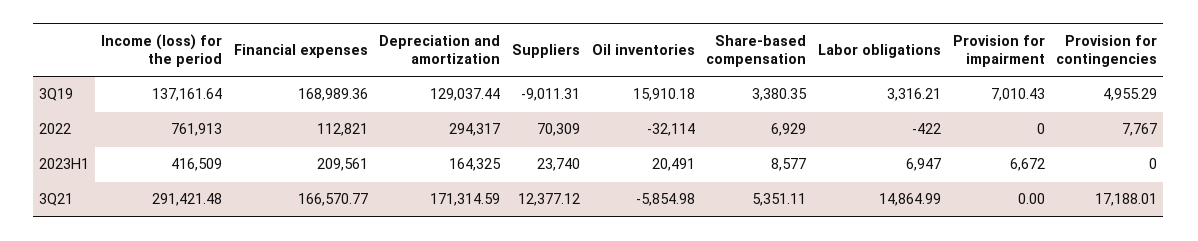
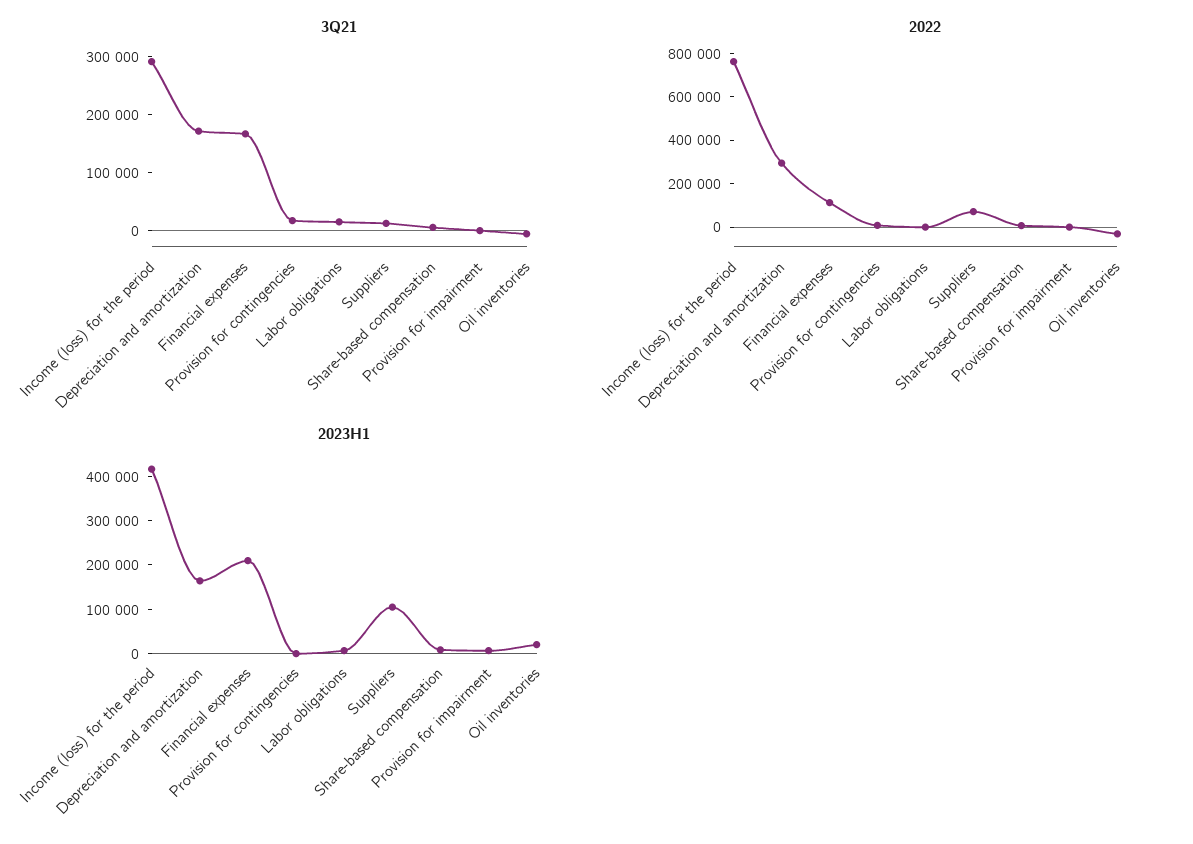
3Q19, Income (loss) for the period: 137161.64 -> none
3Q19, Financial expenses: 168989.36 -> none
3Q19, Depreciation and amortization: 129037.44 -> none
3Q19, Suppliers: -9011.31 -> none
3Q19, Oil inventories: 15910.18 -> none
3Q19, Share-based compensation: 3380.35 -> none
3Q19, Labor obligations: 3316.21 -> none
3Q19, Provision for impairment: 7010.43 -> none
3Q19, Provision for contingencies: 4955.29 -> none
2023H1, Suppliers: 23740 -> 100000

